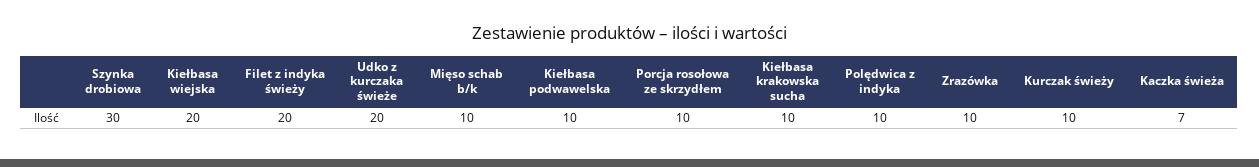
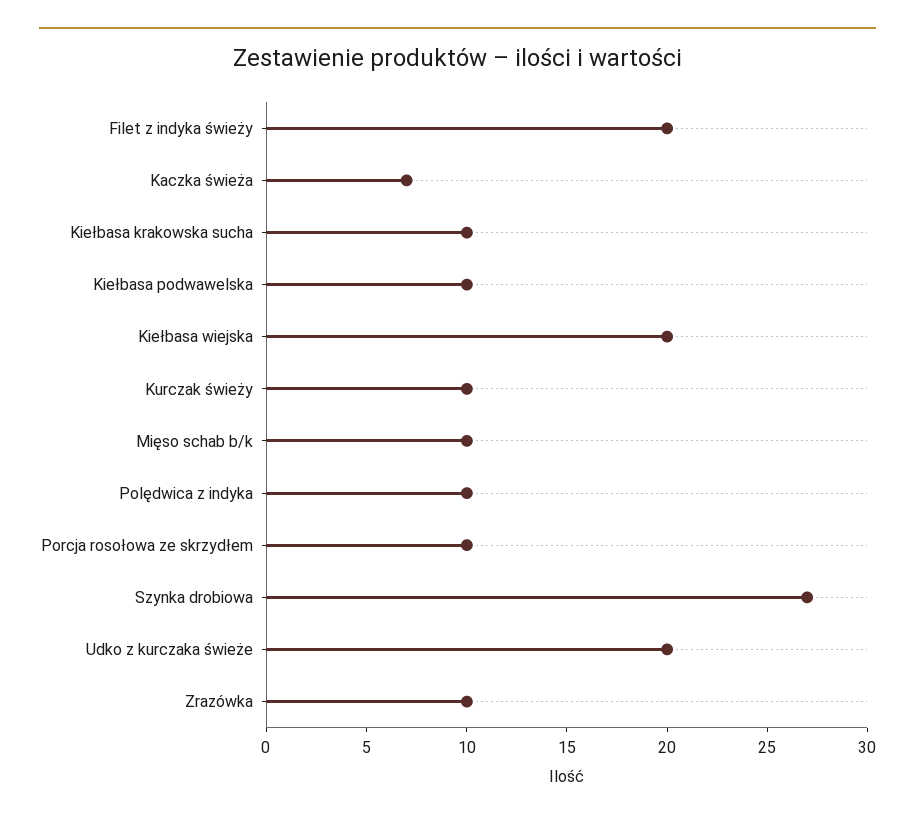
Szynka drobiowa: 30 -> 27

